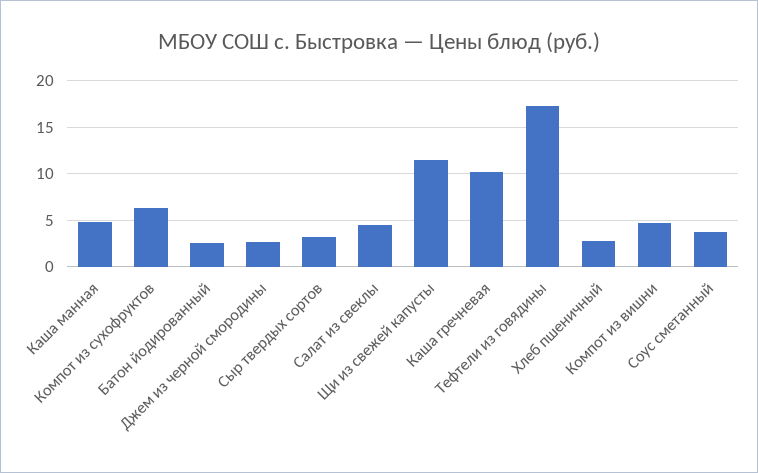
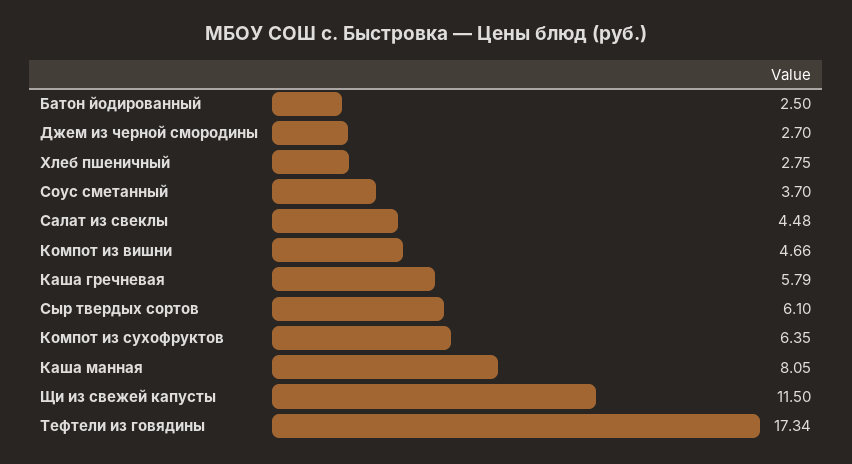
Каша манная: 5 -> 8.05
Сыр твердых сортов: 3 -> 6.1
Каша гречневая: 10 -> 5.79

